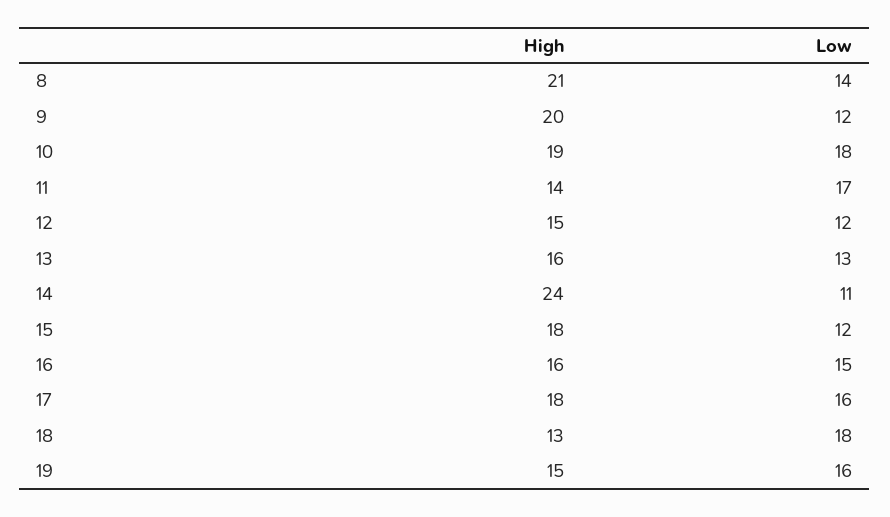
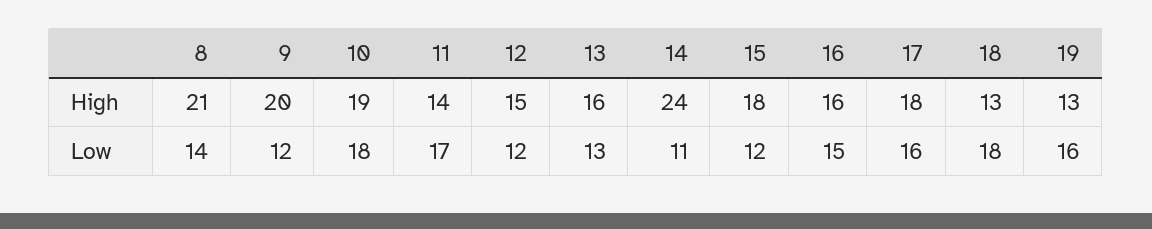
High, 19: 15 -> 13

